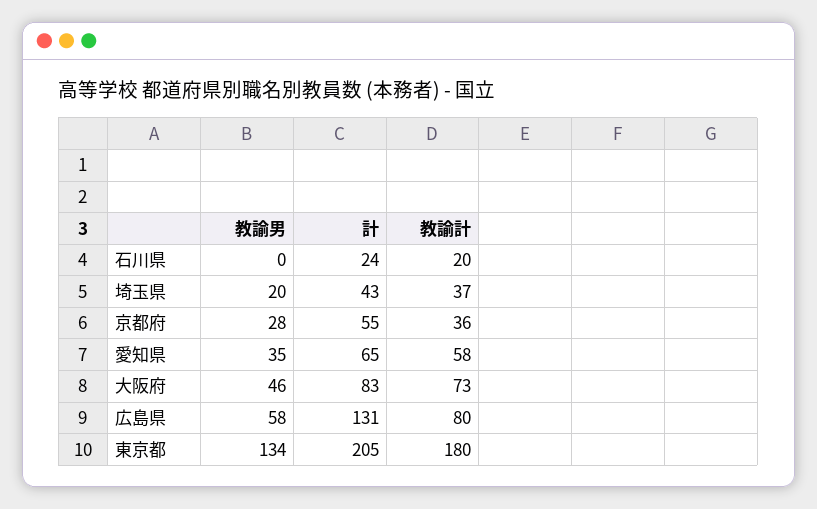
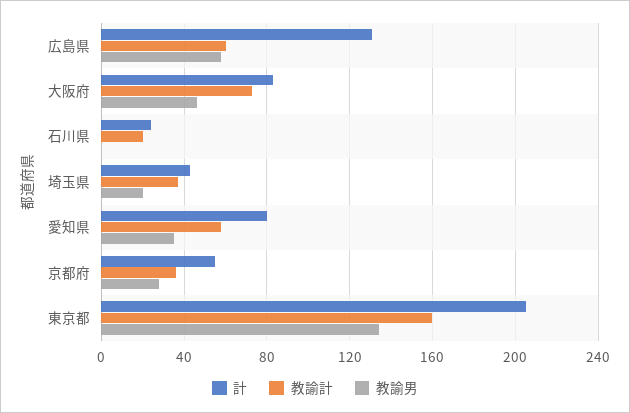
計, 愛知県: 65 -> 80
教諭計, 広島県: 80 -> 60
教諭計, 東京都: 180 -> 160

